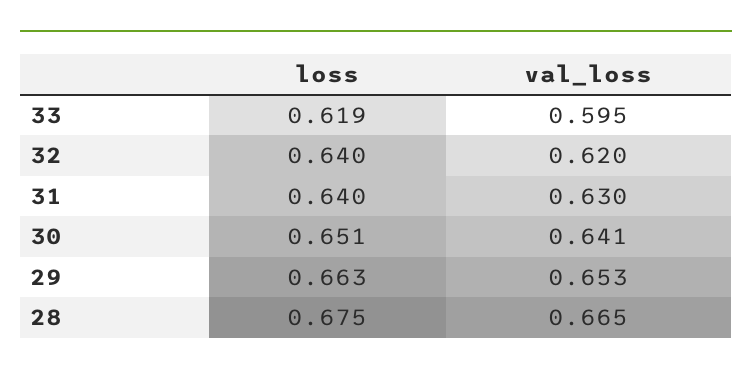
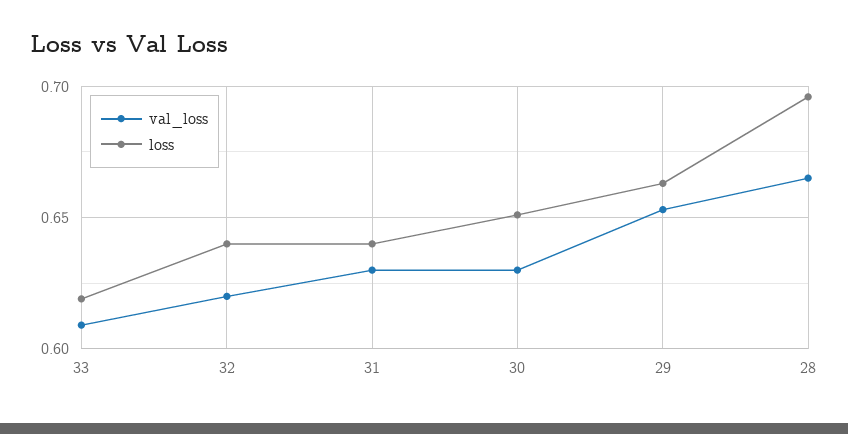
val_loss, 33: 0.595 -> 0.61
val_loss, 30: 0.641 -> 0.63
loss, 28: 0.675 -> 0.695

